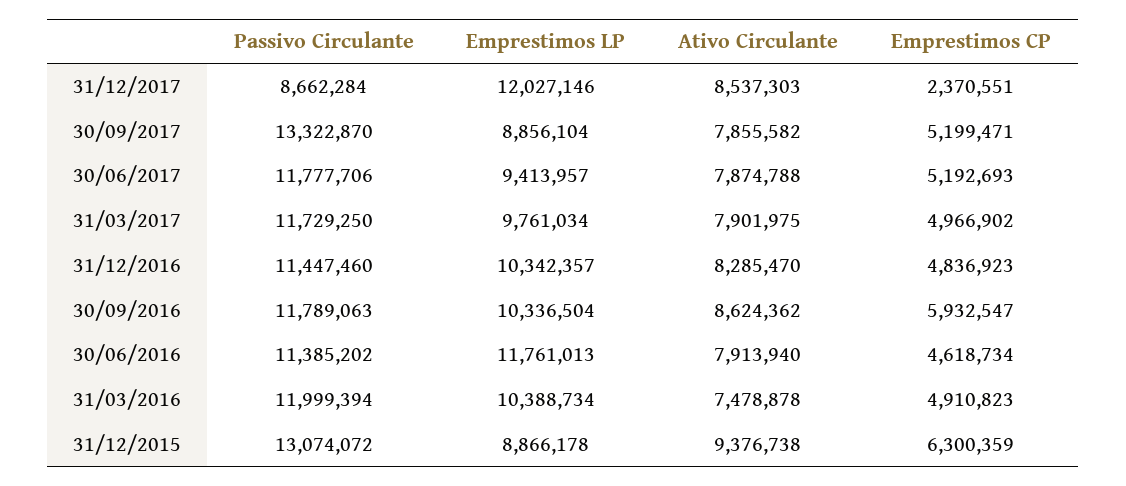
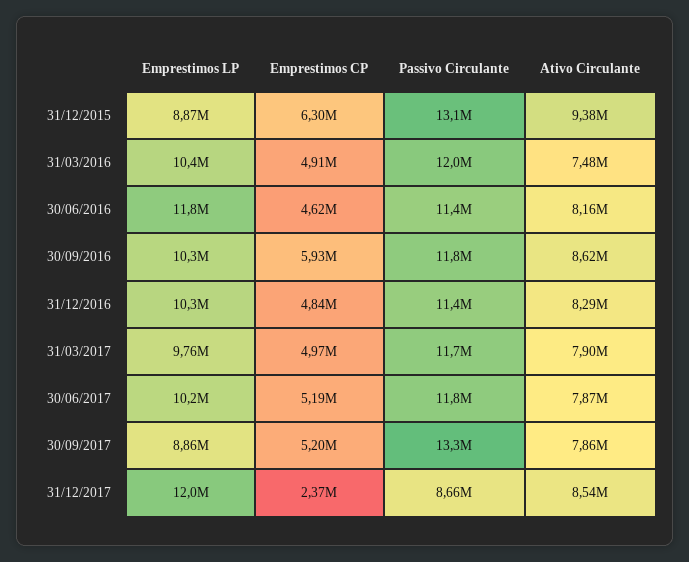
Emprestimos LP, 30/06/2017: 9413957 -> 10200000
Ativo Circulante, 30/06/2016: 7913940 -> 8160000

